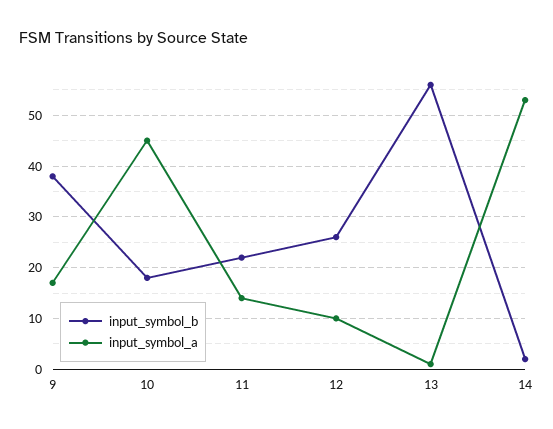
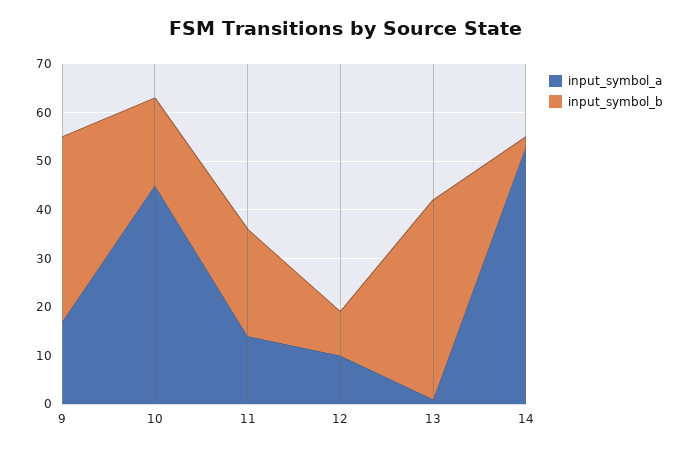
input_symbol_b, 12: 25 -> 10
input_symbol_b, 13: 55 -> 40

